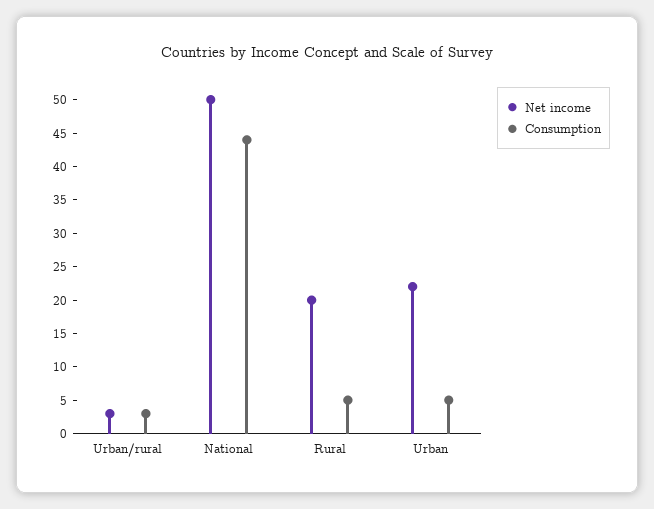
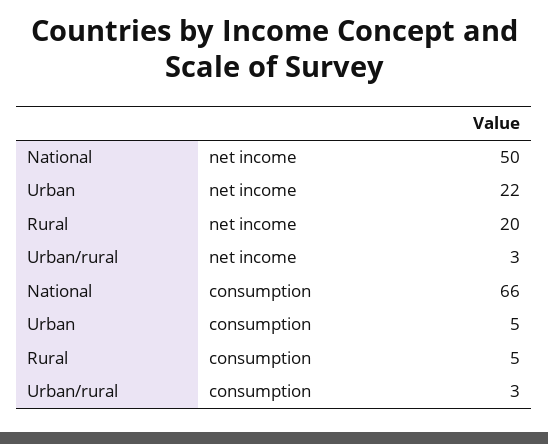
Consumption, National: 45 -> 66

